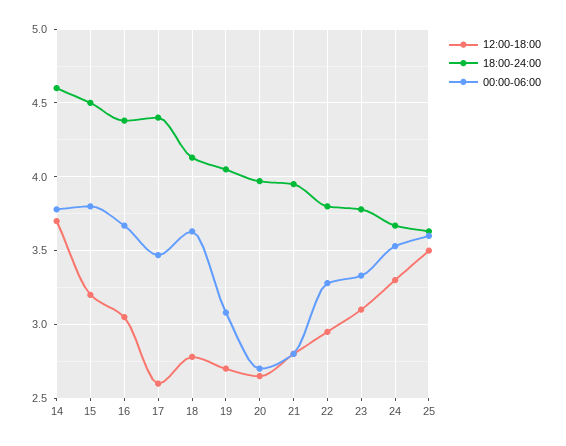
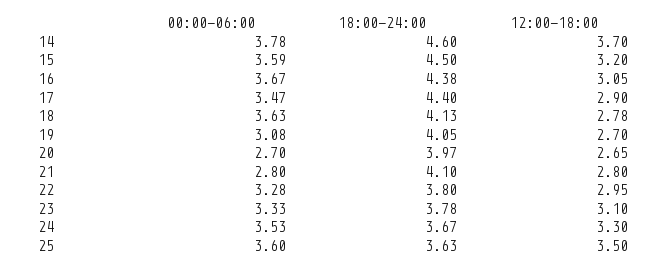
00:00-06:00, 15: 3.8 -> 3.59
12:00-18:00, 17: 2.6 -> 2.9
18:00-24:00, 21: 3.95 -> 4.1

